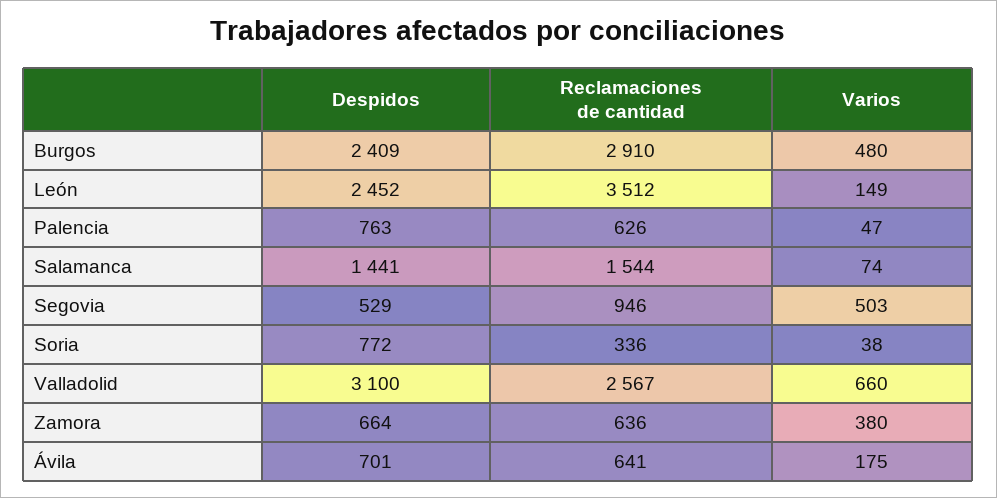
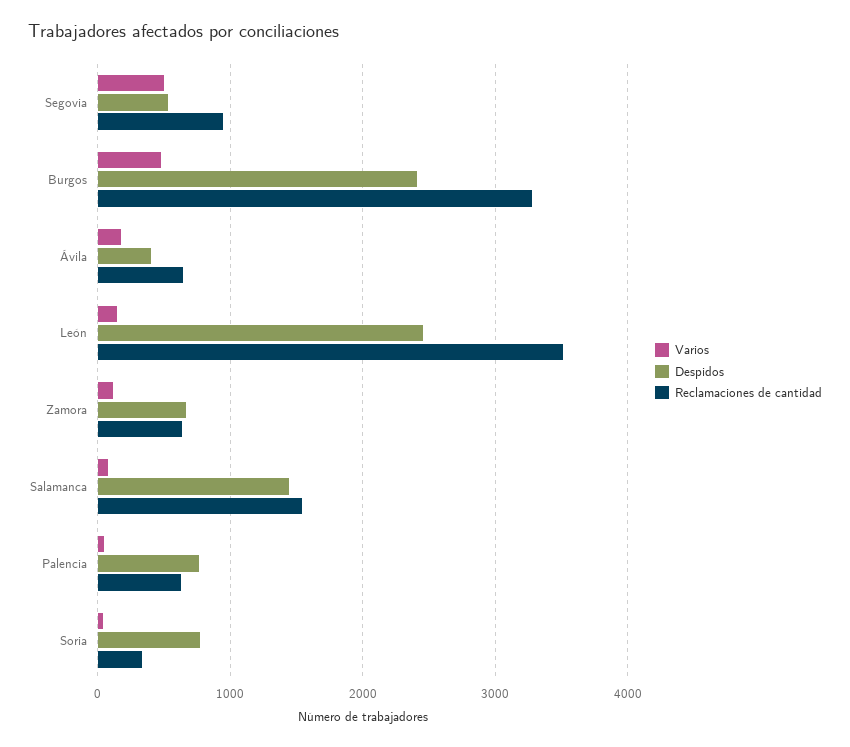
Reclamaciones de cantidad, Burgos: 2910 -> 3300
Despidos, Valladolid: 3100 -> none
Reclamaciones de cantidad, Valladolid: 2567 -> none
Varios, Valladolid: 660 -> none
Varios, Zamora: 380 -> 100
Despidos, Ávila: 701 -> 400

